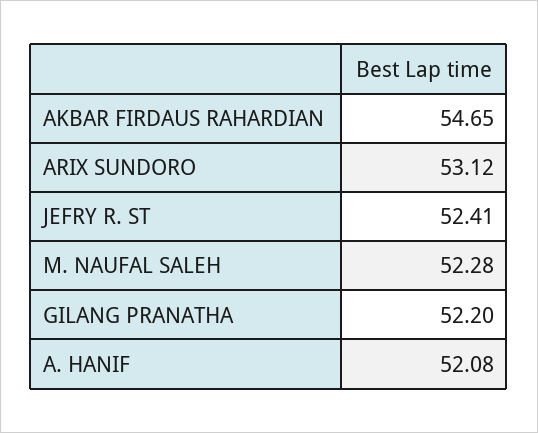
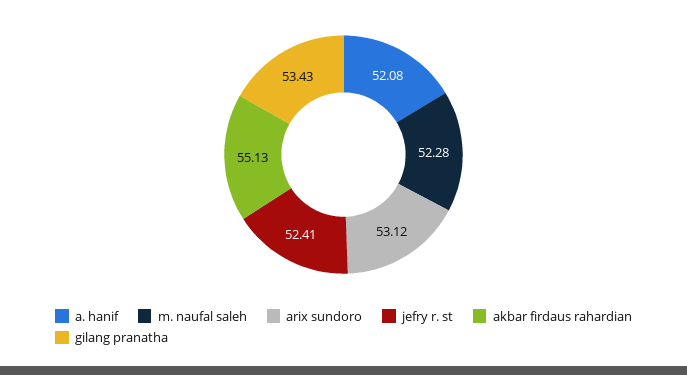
AKBAR FIRDAUS RAHARDIAN: 54.65 -> 55.13
GILANG PRANATHA: 52.2 -> 53.43

